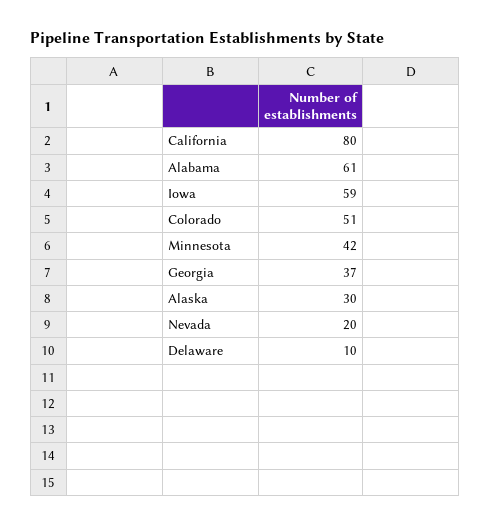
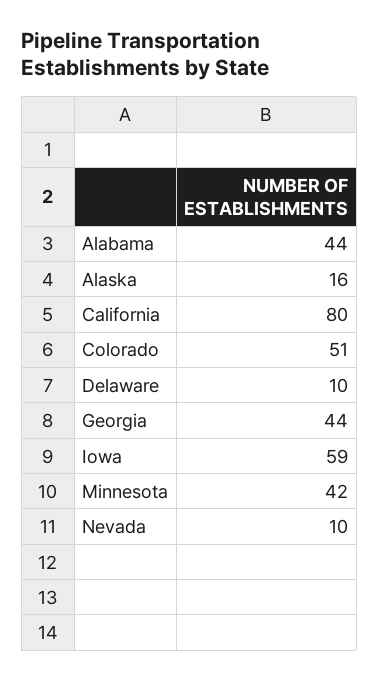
Alabama: 61 -> 44
Georgia: 37 -> 44
Alaska: 30 -> 16
Nevada: 20 -> 10

